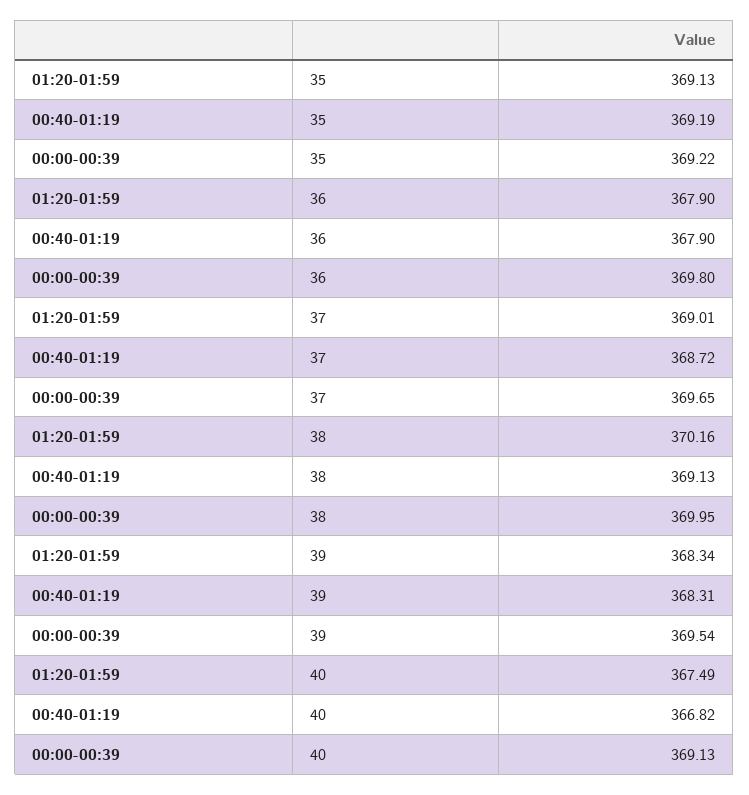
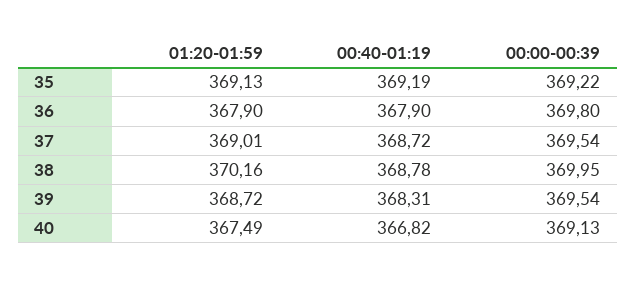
00:00-00:39, 37: 369.65 -> 369.54
00:40-01:19, 38: 369.13 -> 368.78
01:20-01:59, 39: 368.34 -> 368.72

